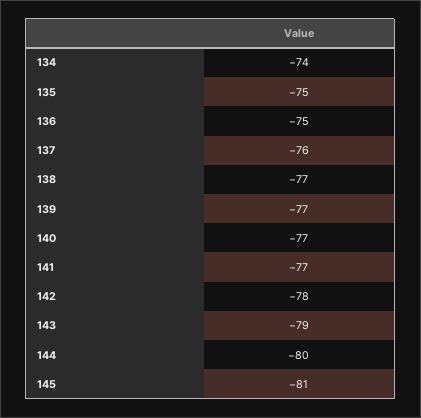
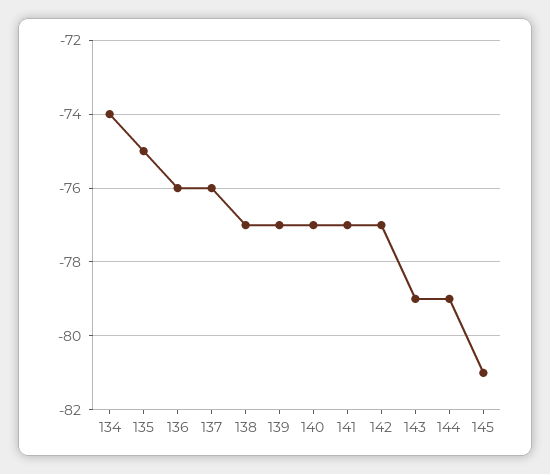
136: -75 -> -76
142: -78 -> -77
144: -80 -> -79

